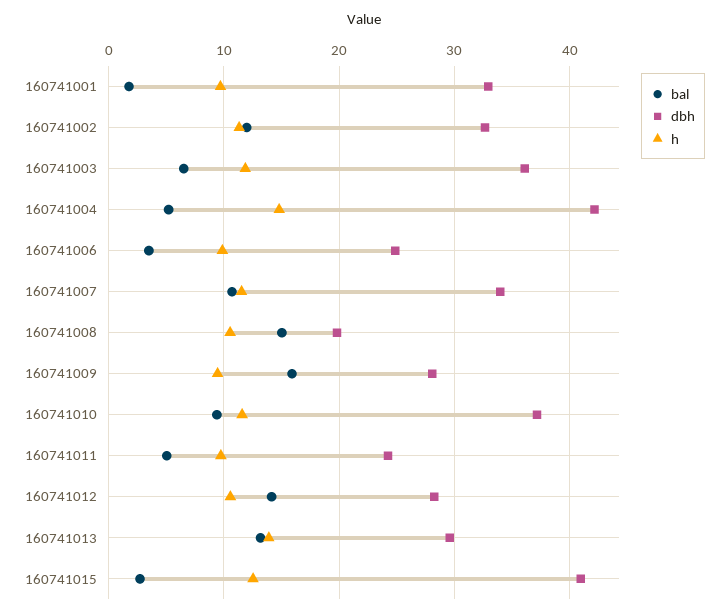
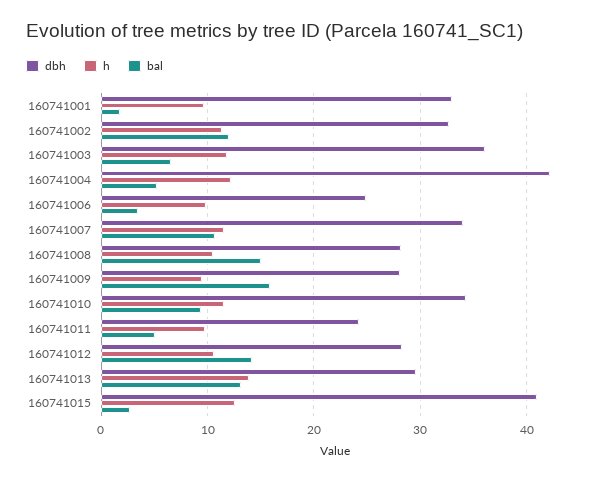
h, 160741004: 15 -> 12
dbh, 160741008: 20 -> 28
dbh, 160741010: 37 -> 34

